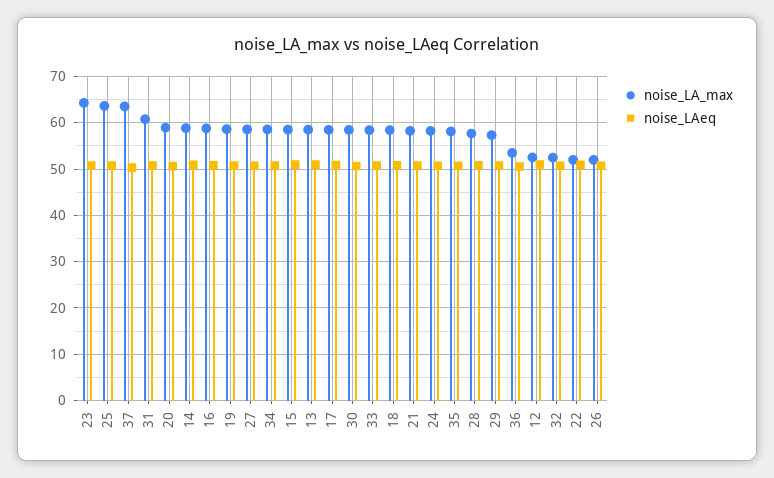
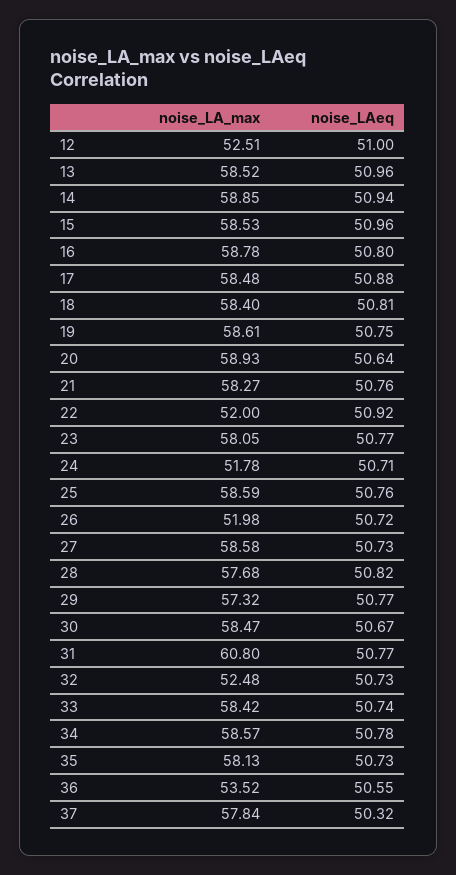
noise_LA_max, 23: 64 -> 58.05
noise_LA_max, 25: 64 -> 58.59
noise_LA_max, 37: 64 -> 57.84
noise_LA_max, 24: 58 -> 51.78

